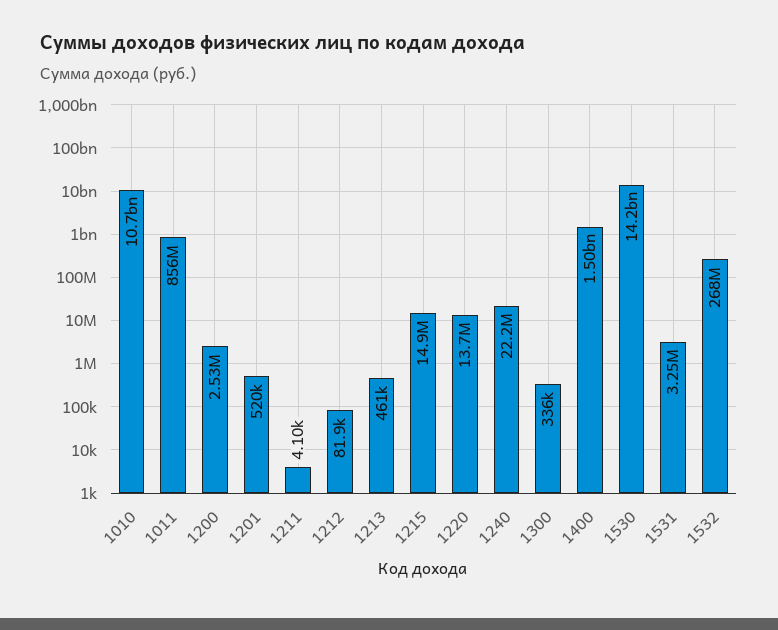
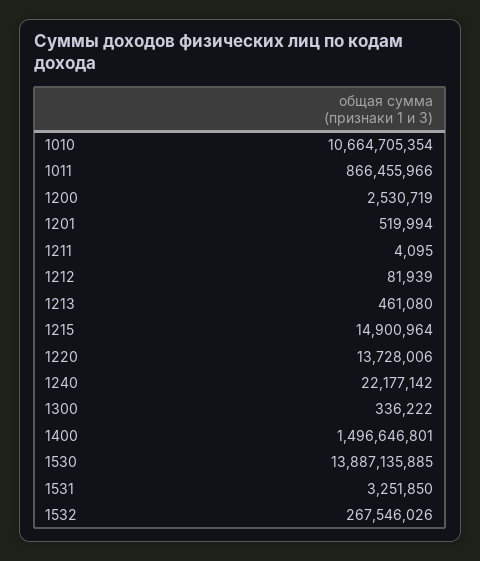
1011: 856000000 -> 866455966
1530: 14200000000 -> 13887135885

